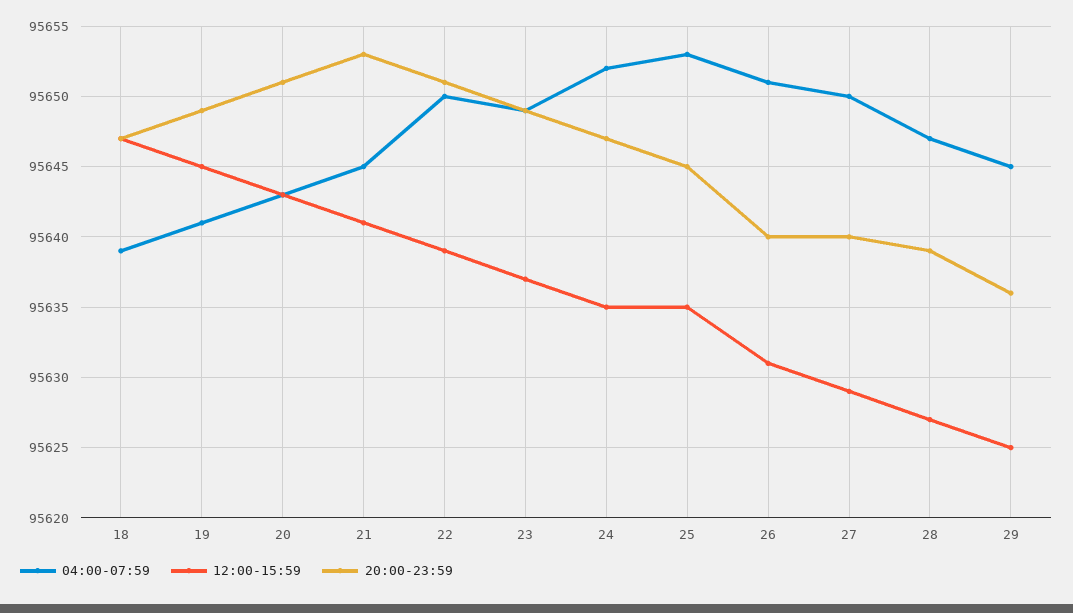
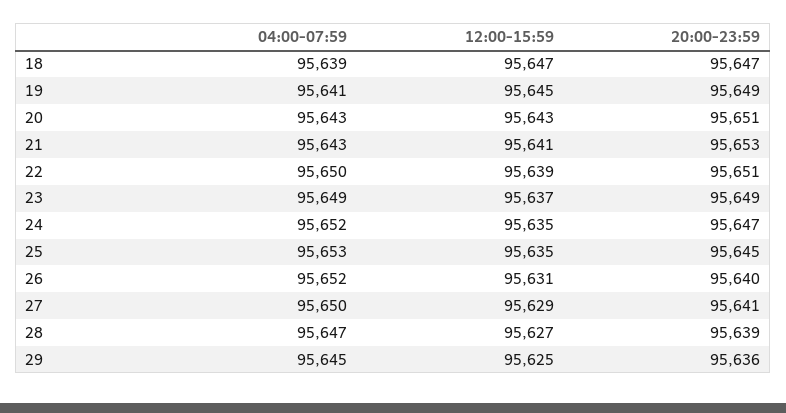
04:00-07:59, 21: 95645 -> 95643
04:00-07:59, 26: 95651 -> 95652
20:00-23:59, 27: 95640 -> 95641

